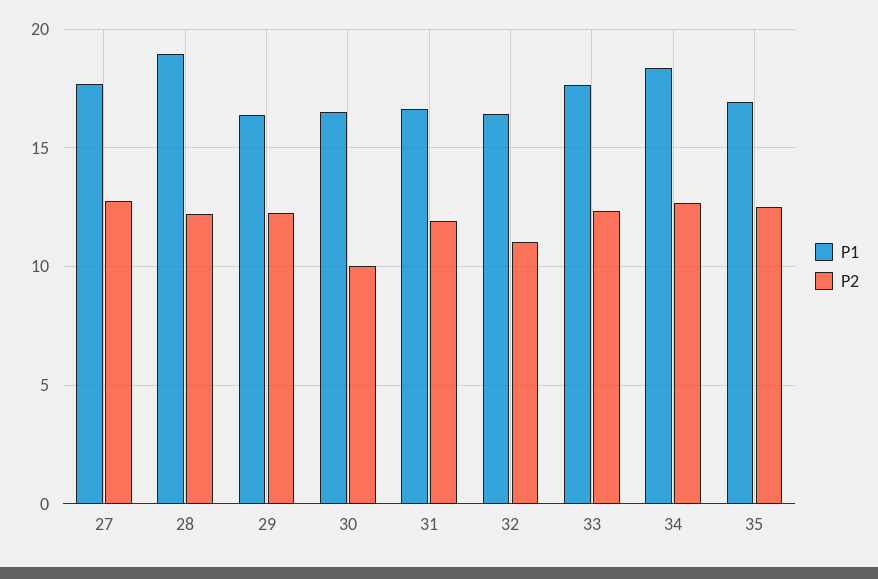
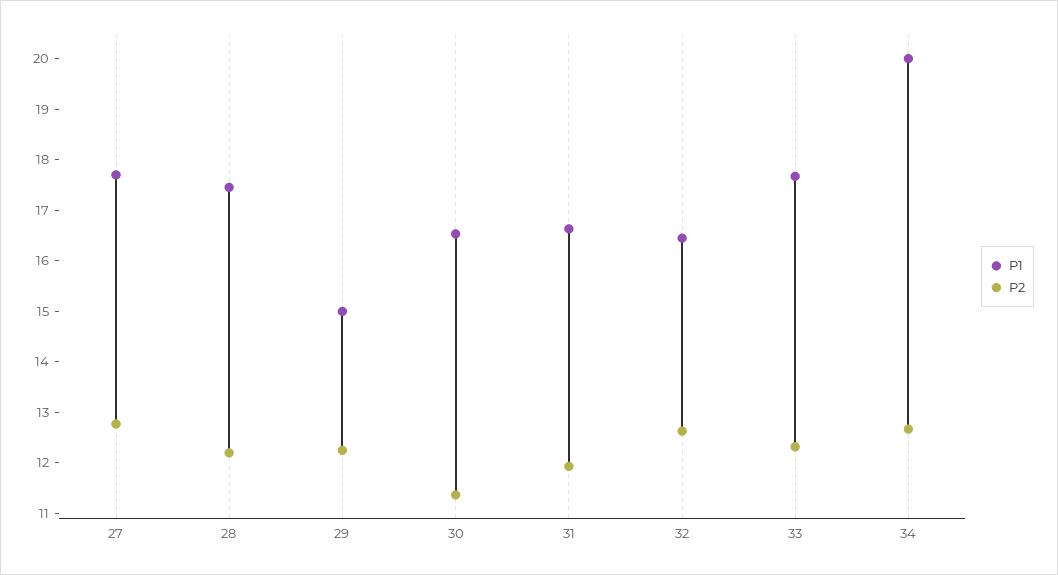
P1, 28: 19 -> 17.4
P1, 29: 16.5 -> 15
P2, 30: 10 -> 11.4
P2, 32: 11 -> 12.6
P1, 34: 18.5 -> 20
P1, 35: 17 -> none
P2, 35: 12.5 -> none

